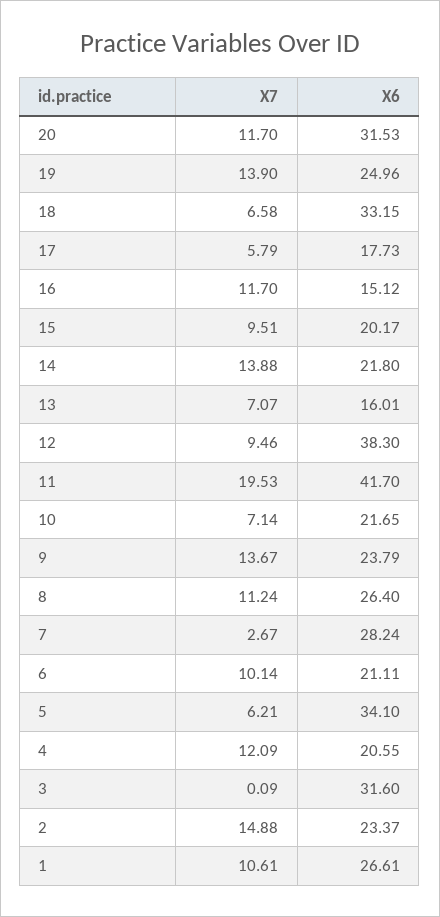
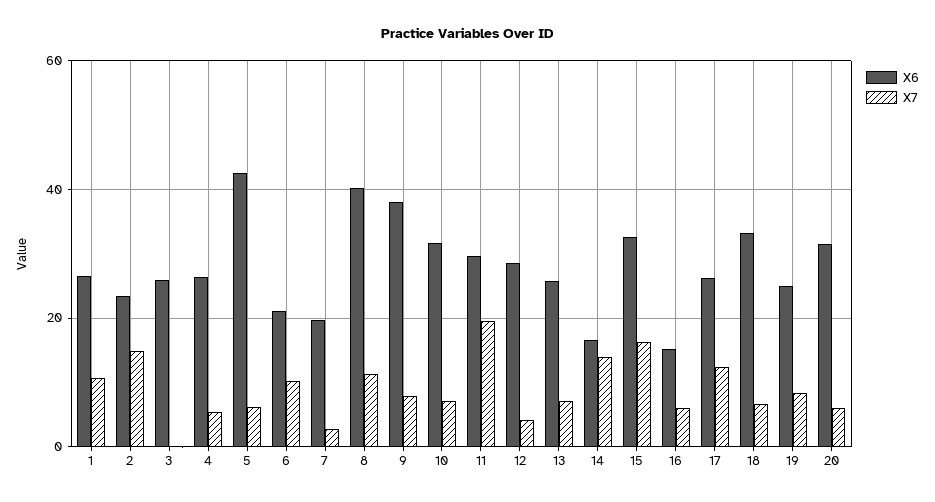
X7, 20: 11.7 -> 6
X7, 19: 13.9 -> 8
X7, 17: 5.79 -> 12
X6, 17: 17.73 -> 26
X7, 16: 11.7 -> 6
X7, 15: 9.51 -> 16
X6, 15: 20.17 -> 32
X6, 14: 21.8 -> 16
X6, 13: 16.01 -> 26
X7, 12: 9.46 -> 4
X6, 12: 38.3 -> 28
X6, 11: 41.7 -> 30
X6, 10: 21.65 -> 32
X7, 9: 13.67 -> 8
X6, 9: 23.79 -> 38
X6, 8: 26.4 -> 40
X6, 7: 28.24 -> 20
X6, 5: 34.1 -> 42
X7, 4: 12.09 -> 6
X6, 4: 20.55 -> 26
X6, 3: 31.6 -> 26

